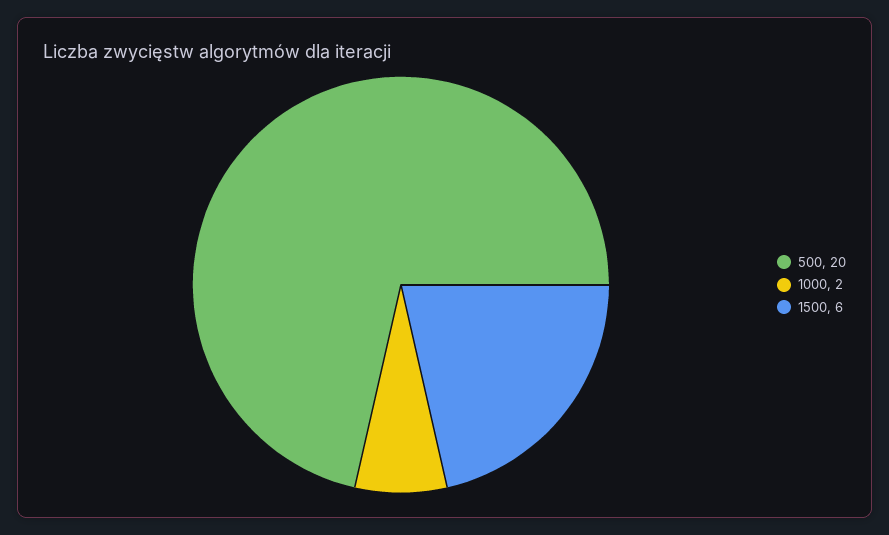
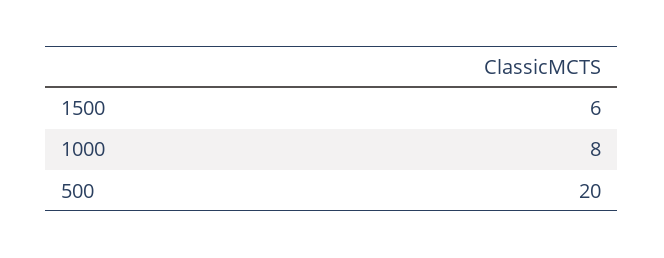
1000: 2 -> 8

